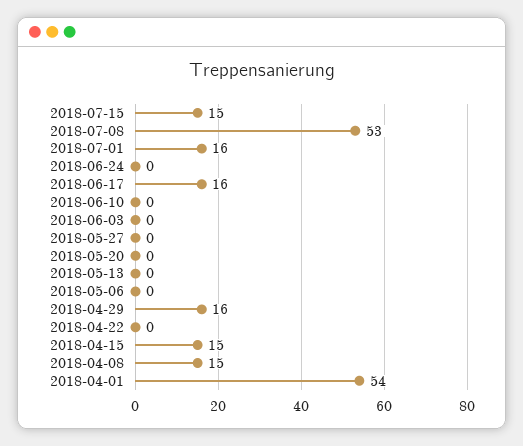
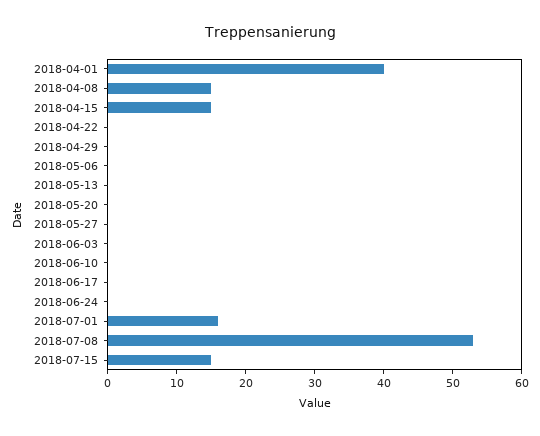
2018-06-17: 16 -> 0
2018-04-29: 16 -> 0
2018-04-01: 54 -> 40

